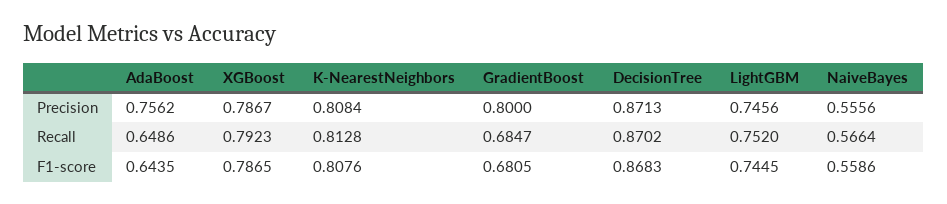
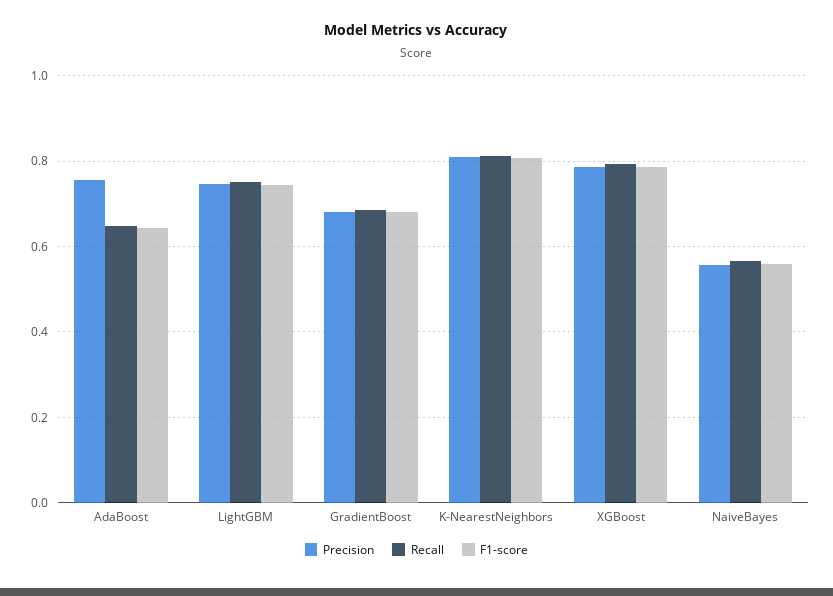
Precision, GradientBoost: 0.8 -> 0.68
Precision, DecisionTree: 0.8713 -> none
Recall, DecisionTree: 0.8702 -> none
F1-score, DecisionTree: 0.8683 -> none

